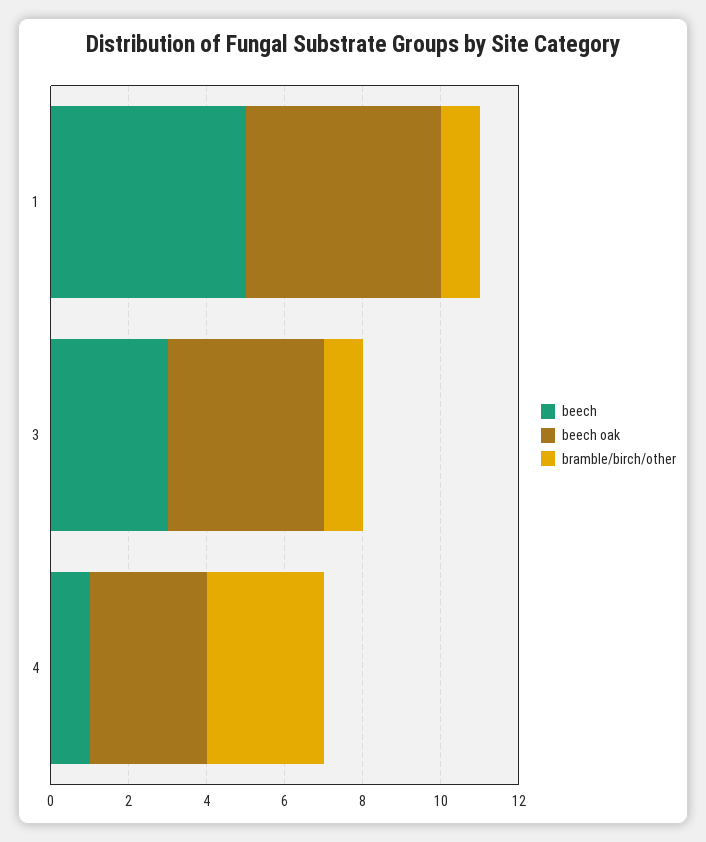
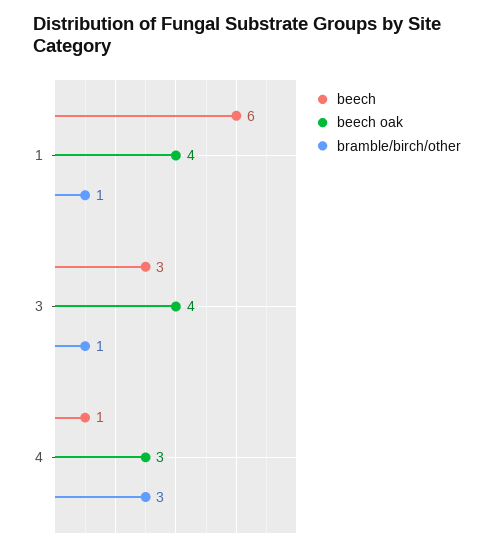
beech, 1: 5 -> 6
beech oak, 1: 5 -> 4

